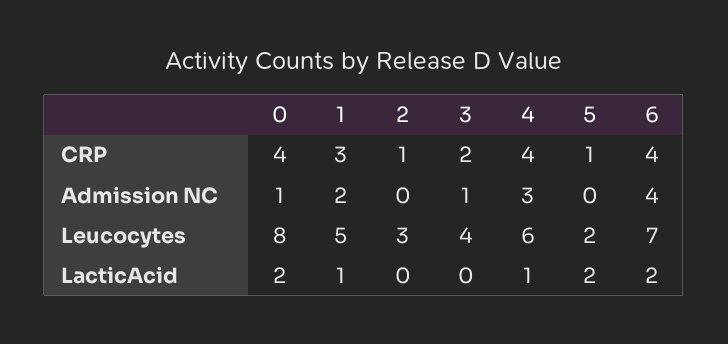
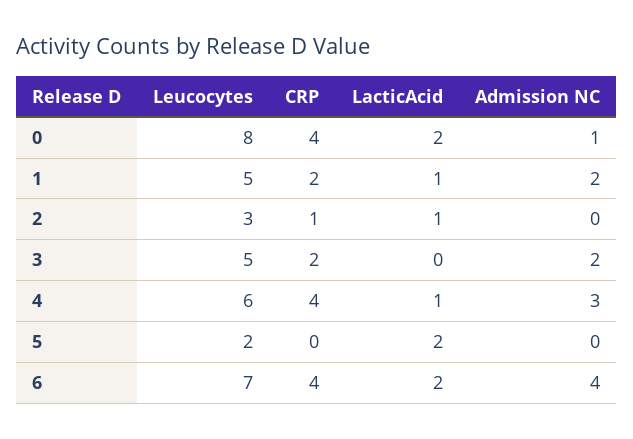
1, CRP: 3 -> 2
5, CRP: 1 -> 0
3, Admission NC: 1 -> 2
3, Leucocytes: 4 -> 5
2, LacticAcid: 0 -> 1

